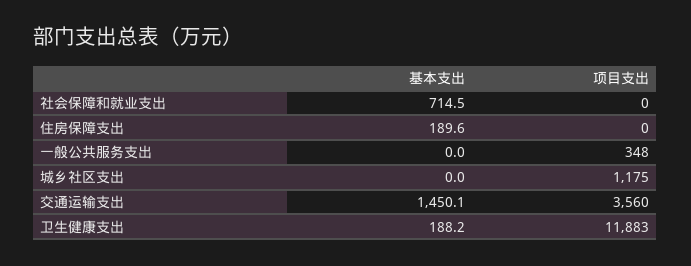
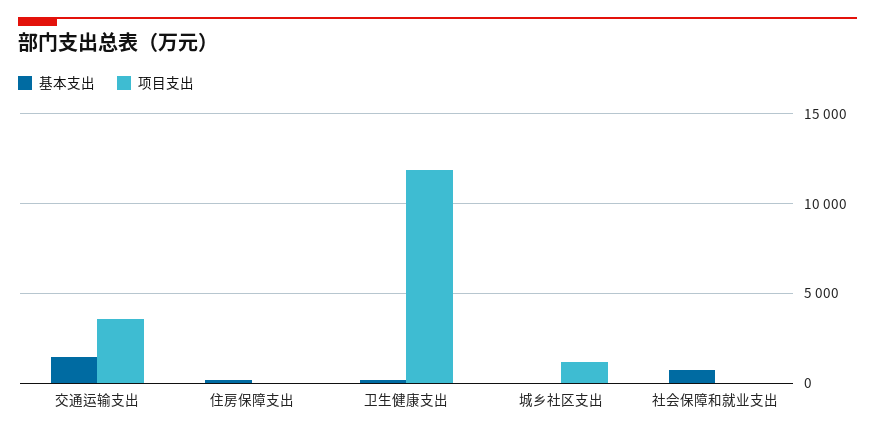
基本支出, 一般公共服务支出: 0 -> none
项目支出, 一般公共服务支出: 348 -> none

